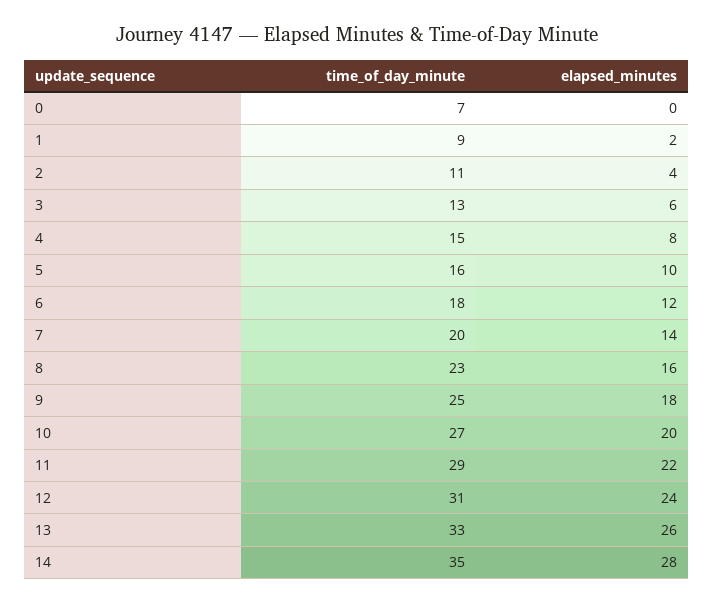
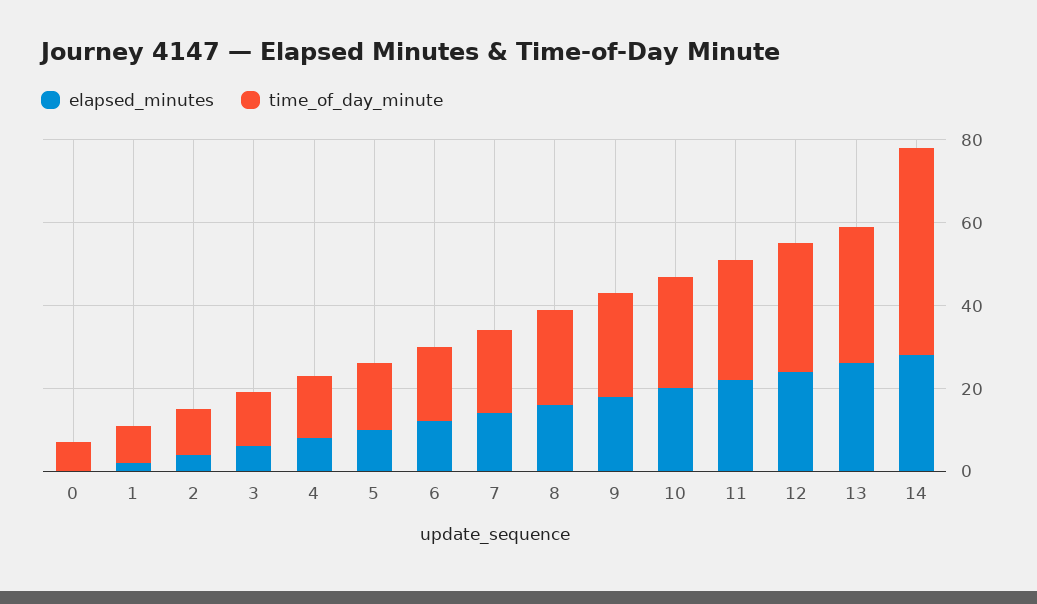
time_of_day_minute, 14: 35 -> 50

